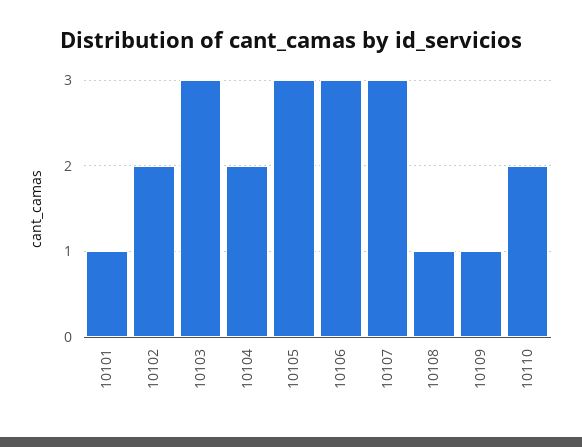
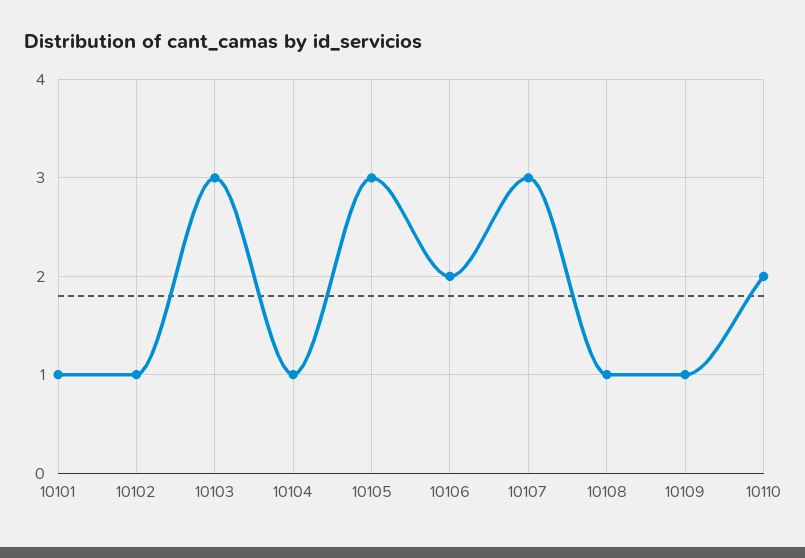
10102: 2 -> 1
10104: 2 -> 1
10106: 3 -> 2

